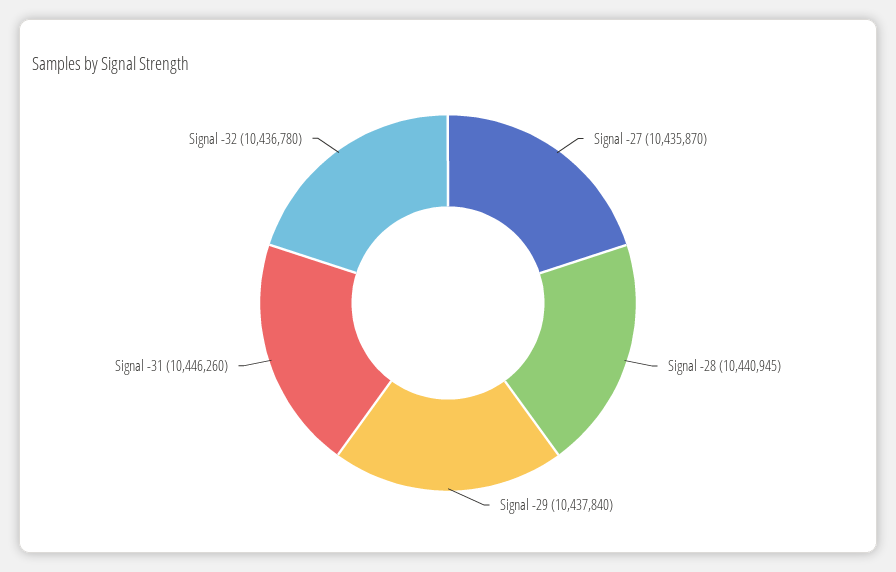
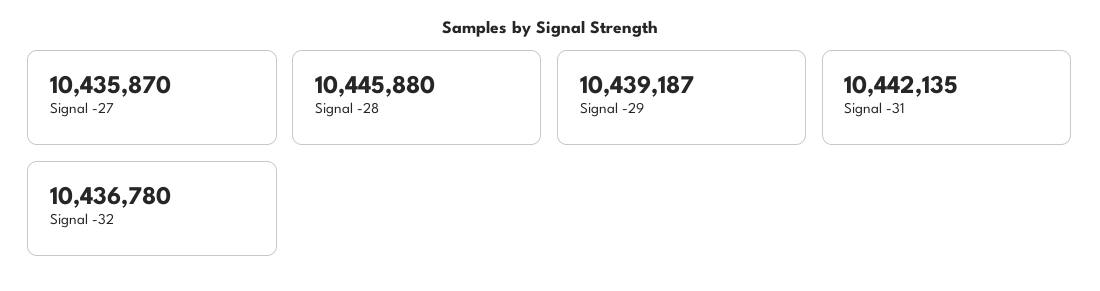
Signal -28: 10440945 -> 10445880
Signal -29: 10437840 -> 10439187
Signal -31: 10446260 -> 10442135

